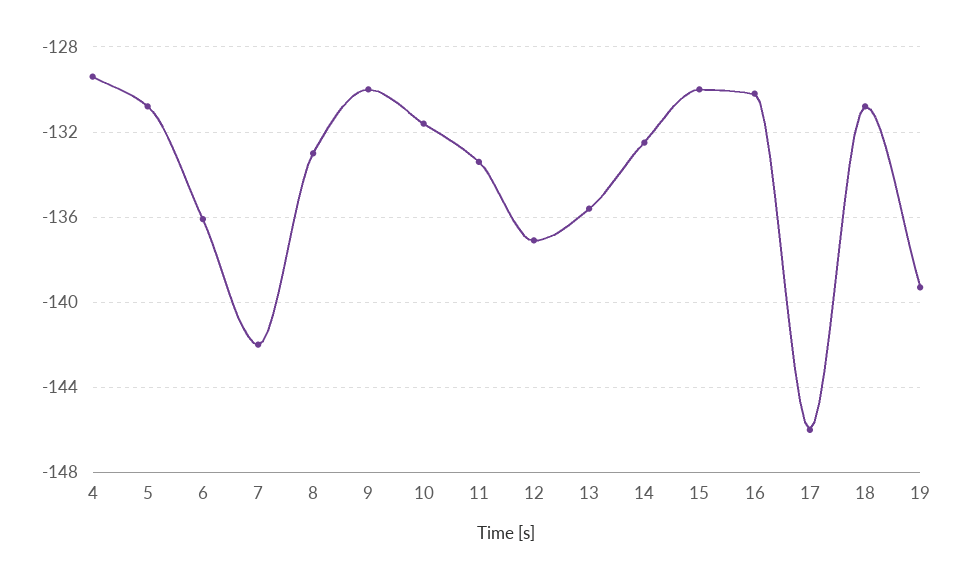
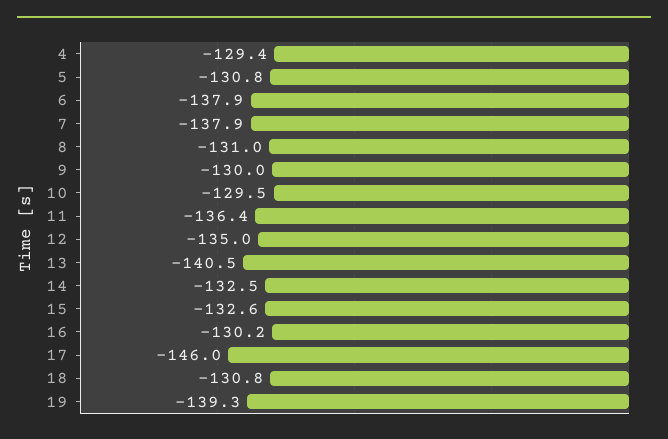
6: -136 -> -137.9
7: -142 -> -137.9
8: -133 -> -131
10: -131.5 -> -129.5
11: -133.5 -> -136.4
12: -137 -> -135
13: -135.5 -> -140.5
15: -130 -> -132.6

